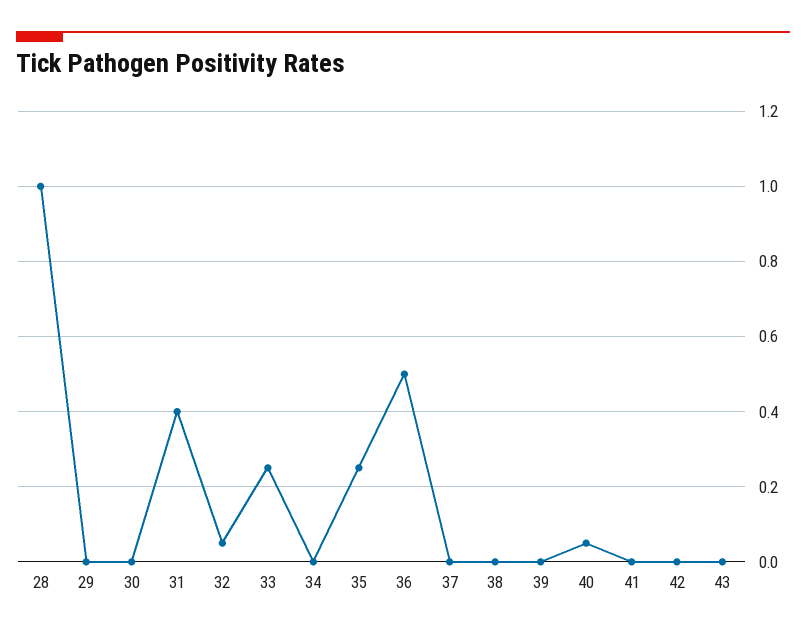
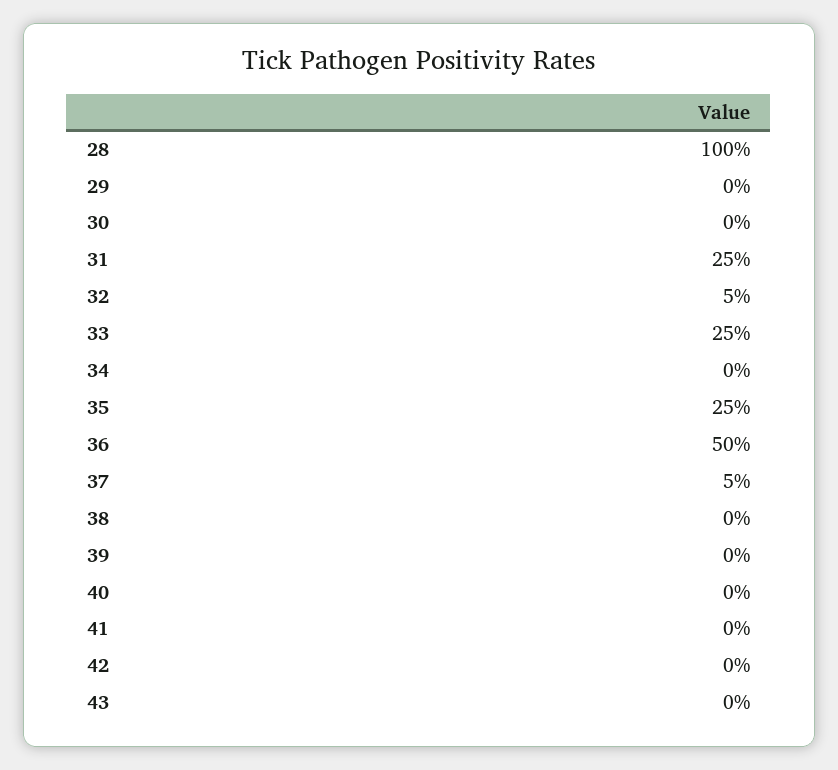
31: 0.4 -> 0.25
37: 0 -> 0.05
40: 0.05 -> 0

